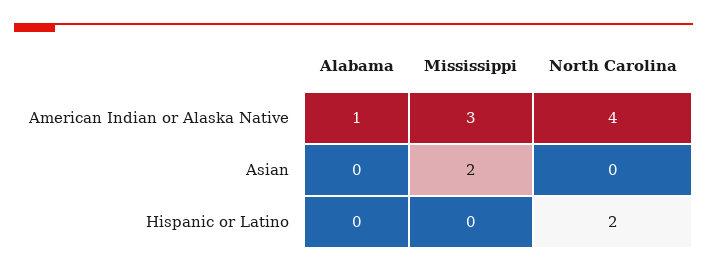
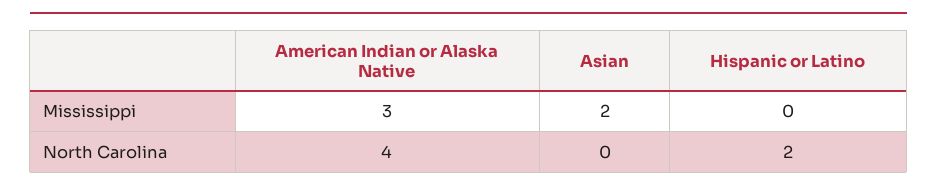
Alabama, American Indian or Alaska Native: 1 -> none
Alabama, Asian: 0 -> none
Alabama, Hispanic or Latino: 0 -> none

